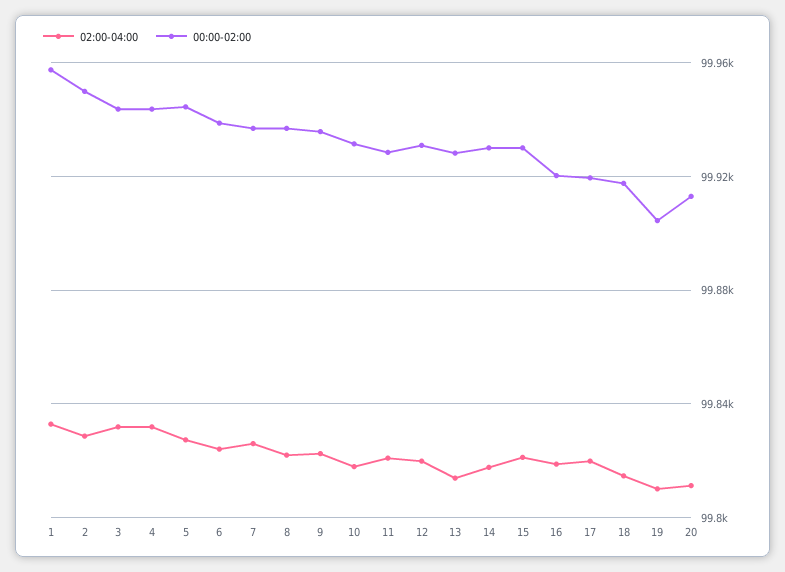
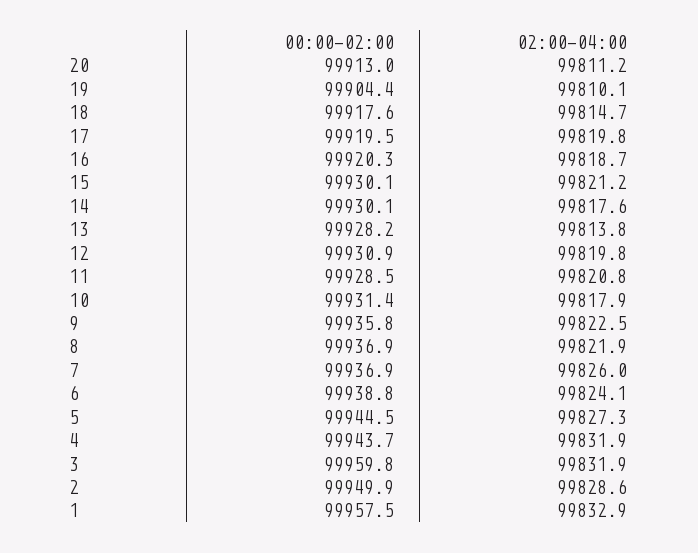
00:00-02:00, 3: 99945 -> 99959.8

